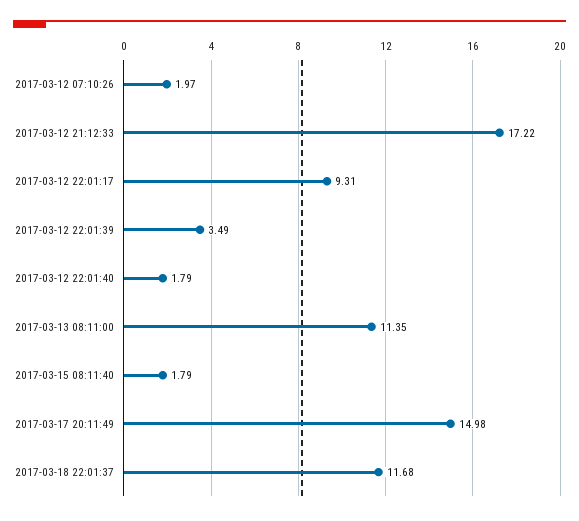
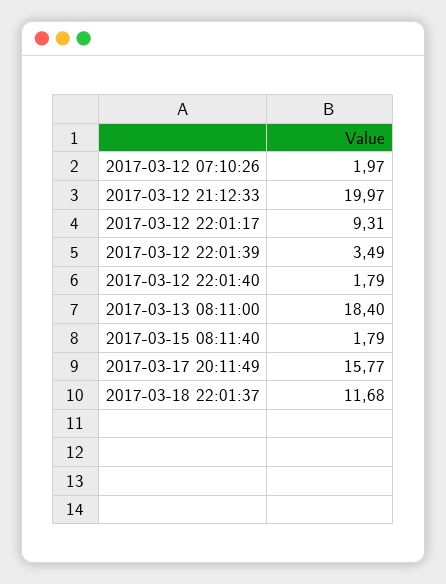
2017-03-12 21:12:33: 17.22 -> 19.97
2017-03-13 08:11:00: 11.35 -> 18.4
2017-03-17 20:11:49: 14.98 -> 15.77

